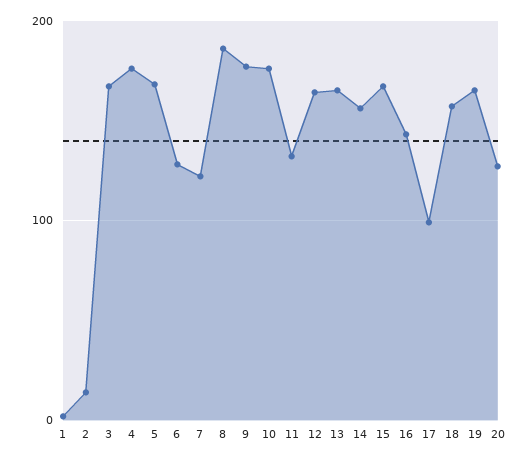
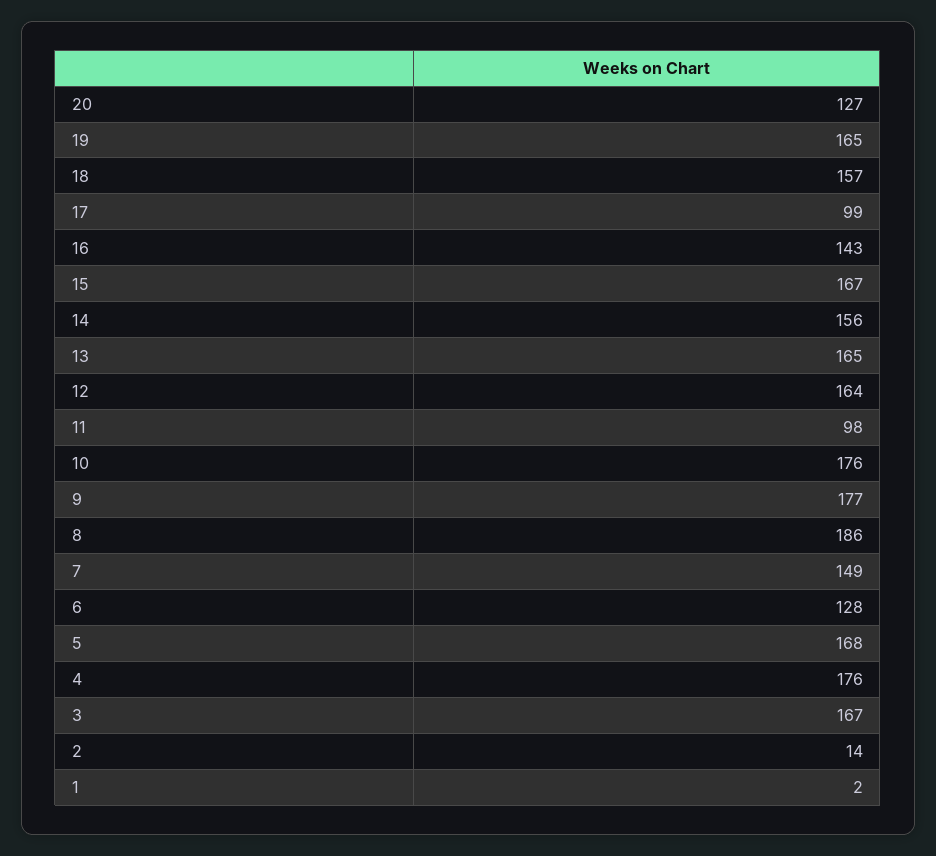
7: 120 -> 149
11: 130 -> 98

